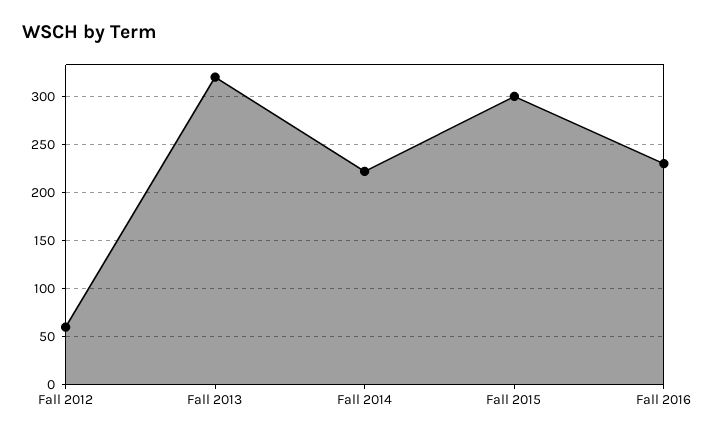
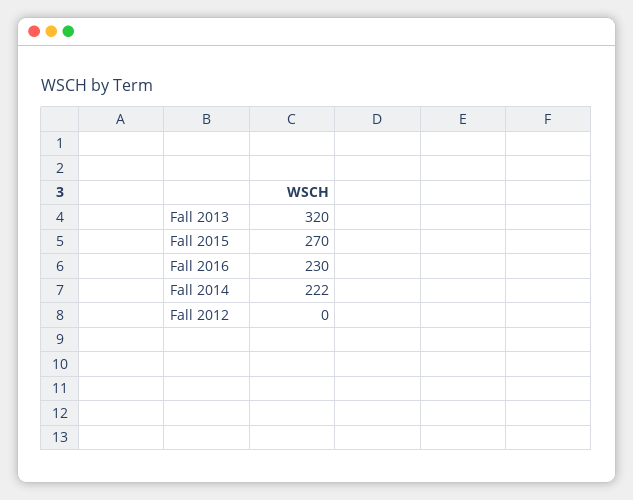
Fall 2012: 60 -> 0
Fall 2015: 300 -> 270

